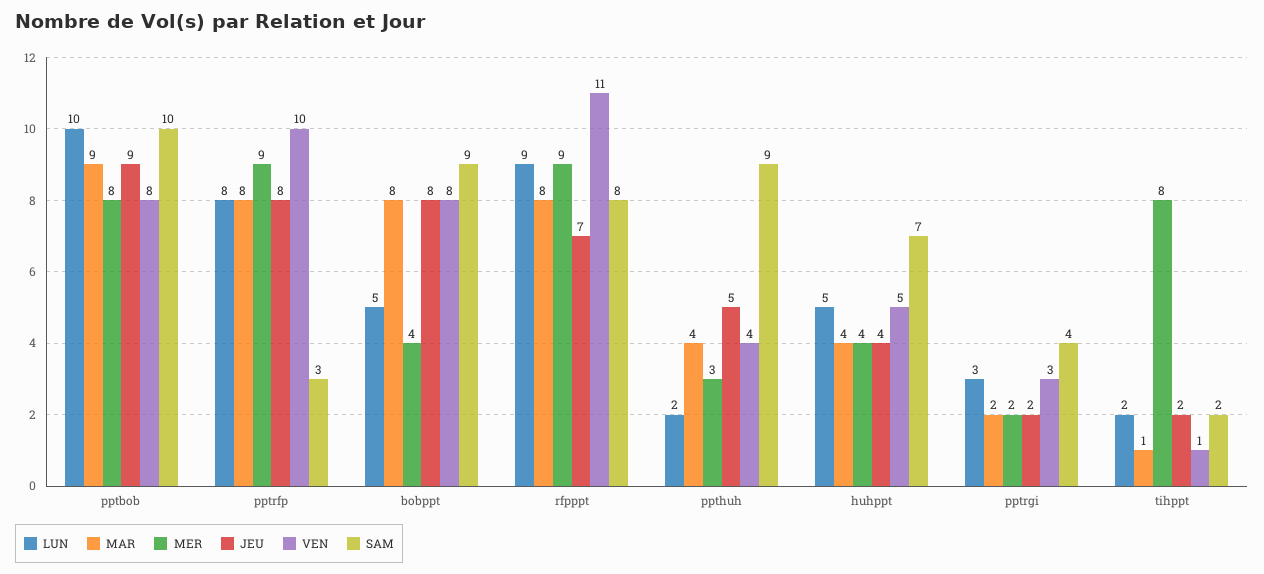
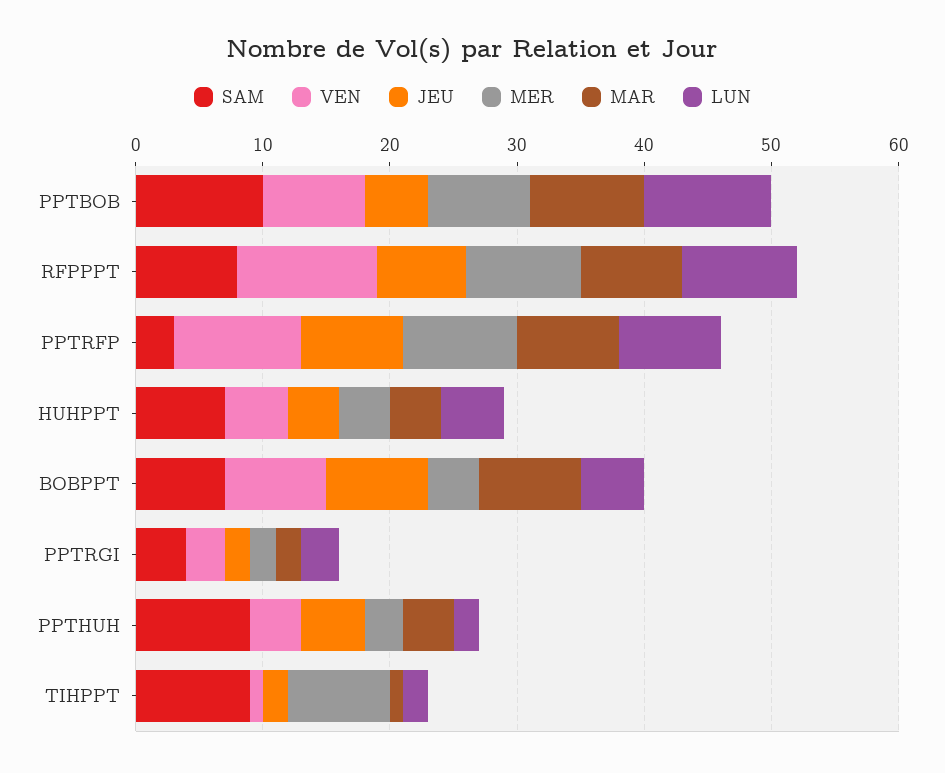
JEU, pptbob: 9 -> 5
SAM, bobppt: 9 -> 7
SAM, tihppt: 2 -> 9

